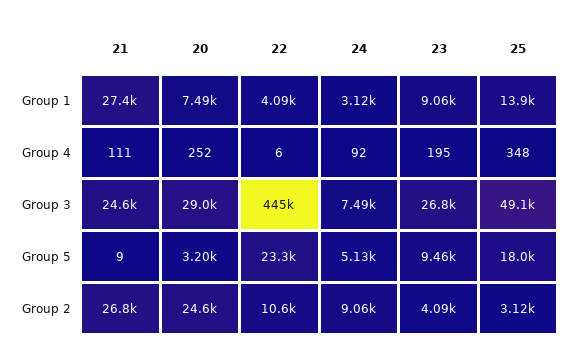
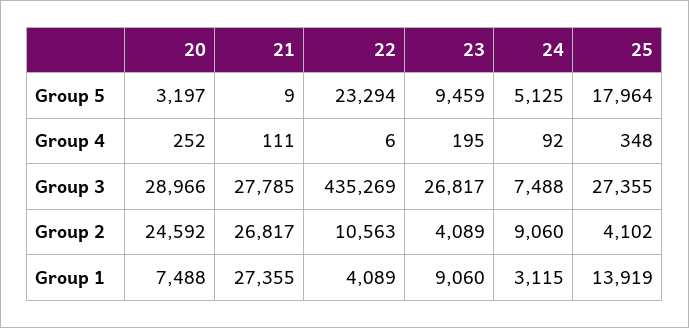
21, Group 3: 24600 -> 27785
22, Group 3: 445000 -> 435269
25, Group 3: 49100 -> 27355
25, Group 2: 3120 -> 4102

